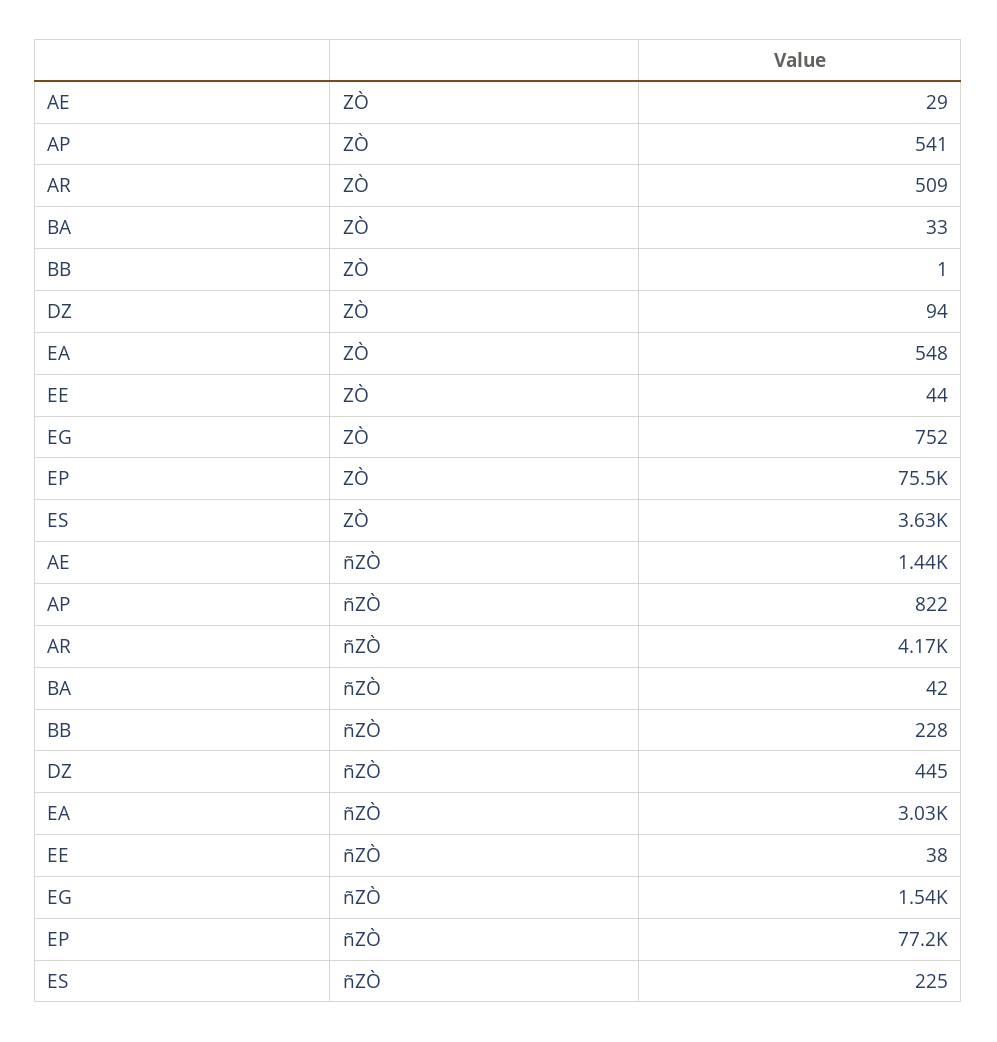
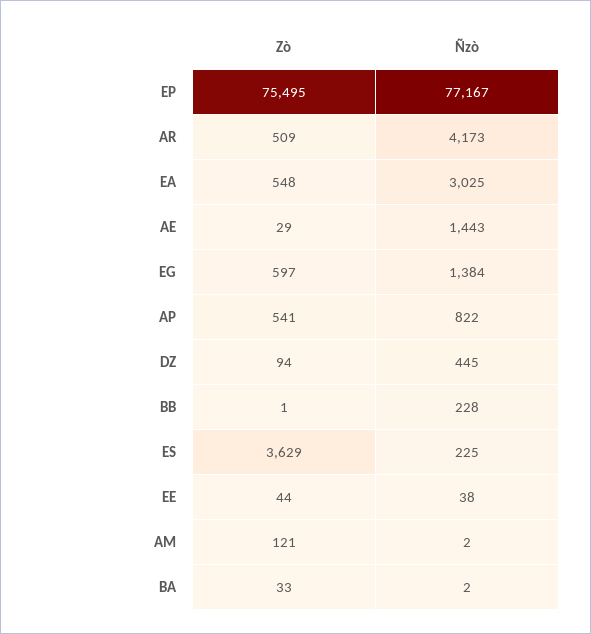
EG, ZÒ: 752 -> 597
BA, ñZÒ: 42 -> 2
EG, ñZÒ: 1540 -> 1384
AM, ZÒ: none -> 121
AM, ñZÒ: none -> 2

